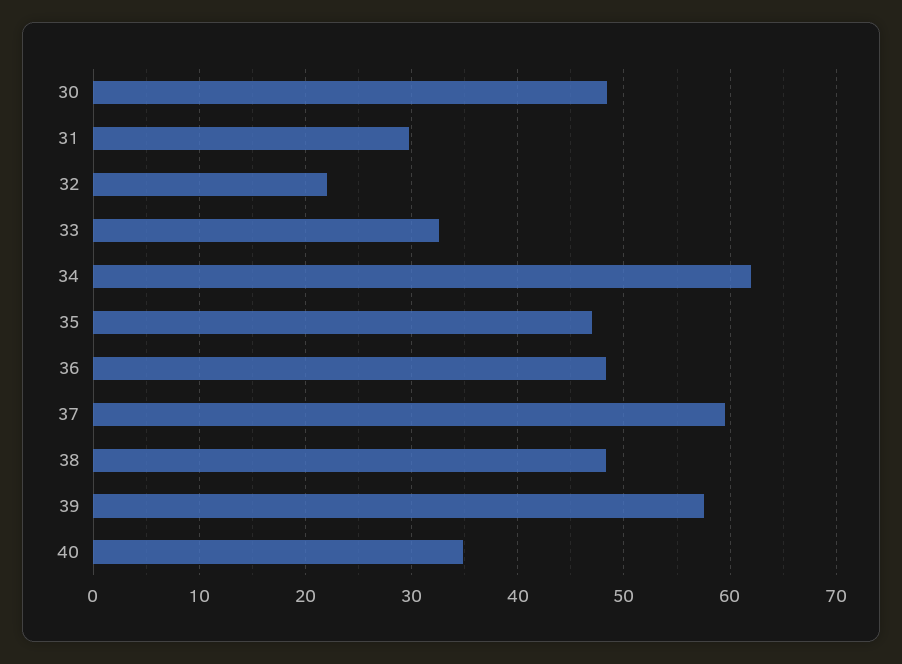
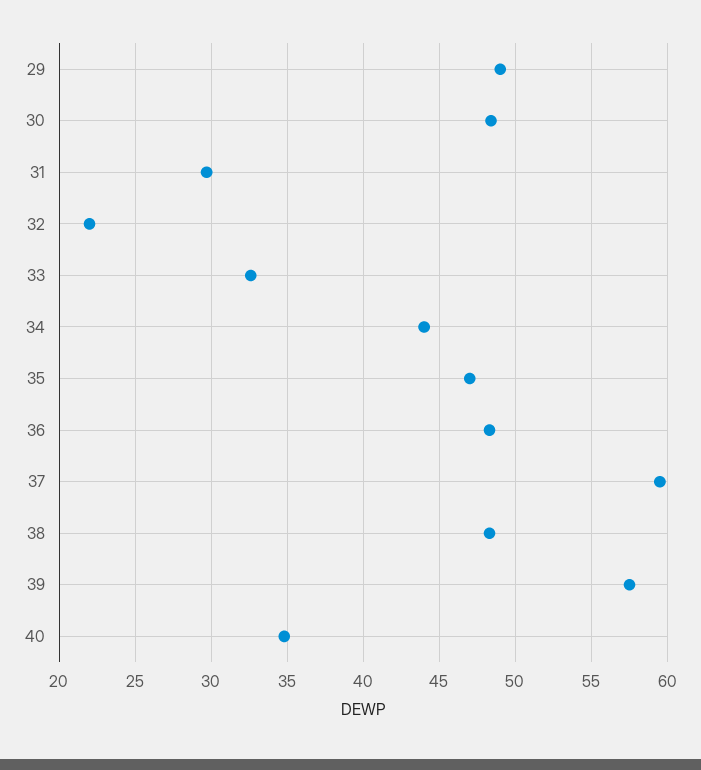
34: 62 -> 44
29: none -> 49

